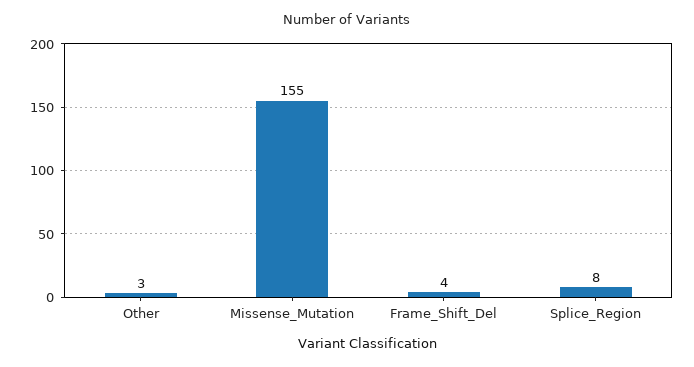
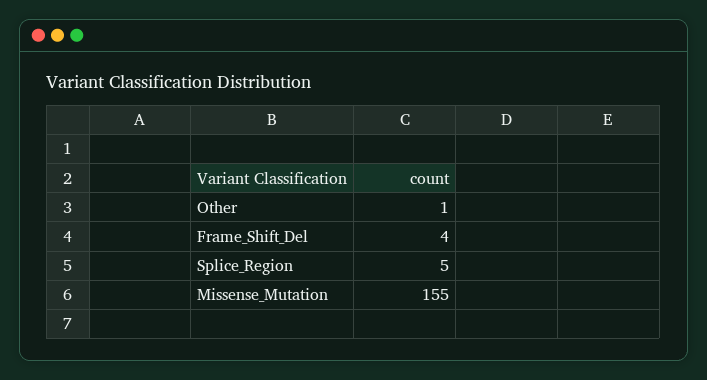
Other: 3 -> 1
Splice_Region: 8 -> 5

